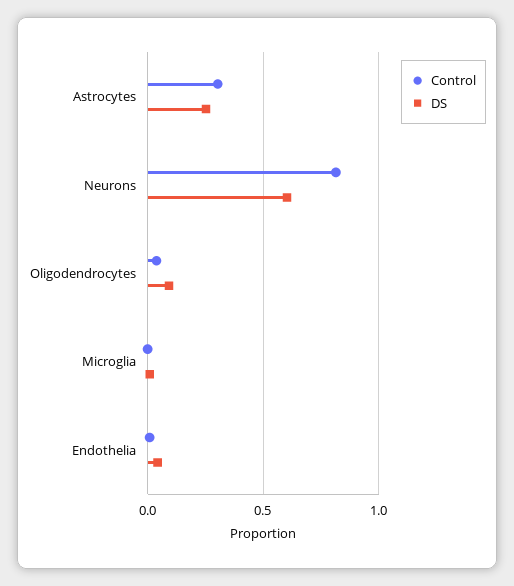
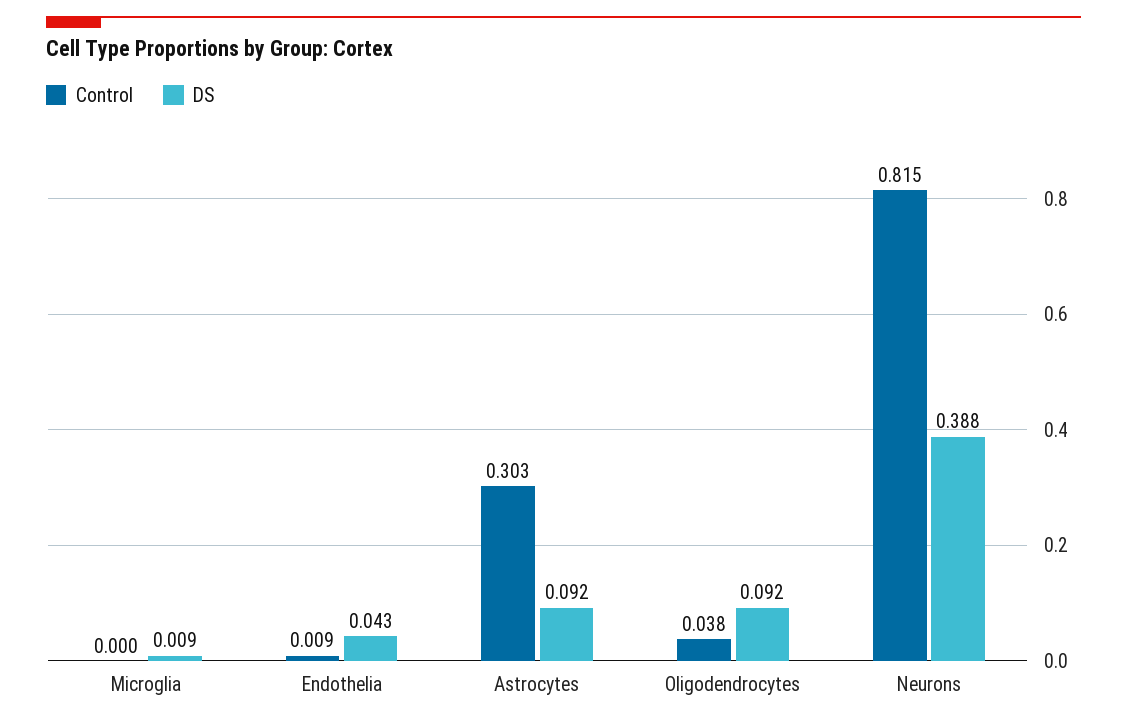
DS, Astrocytes: 0.25 -> 0.092
DS, Neurons: 0.6 -> 0.388

